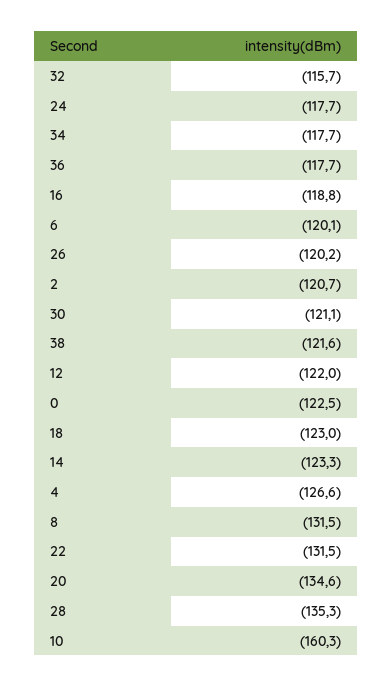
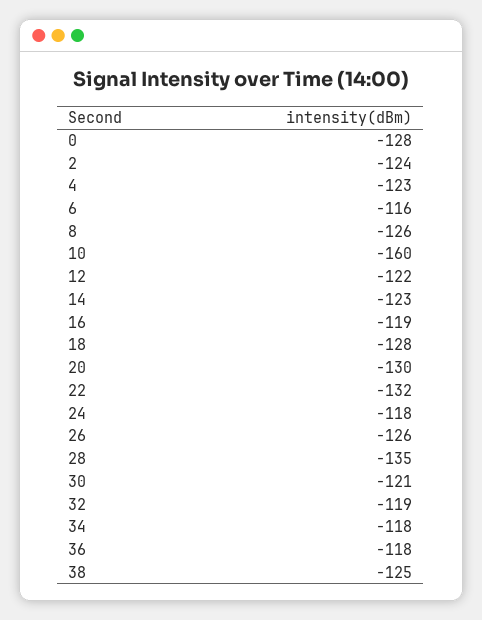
32: -115.7 -> -119
6: -120.1 -> -116
26: -120.2 -> -126
2: -120.7 -> -124
38: -121.6 -> -125
0: -122.5 -> -128
18: -123 -> -128
4: -126.6 -> -123
8: -131.5 -> -126
20: -134.6 -> -130

